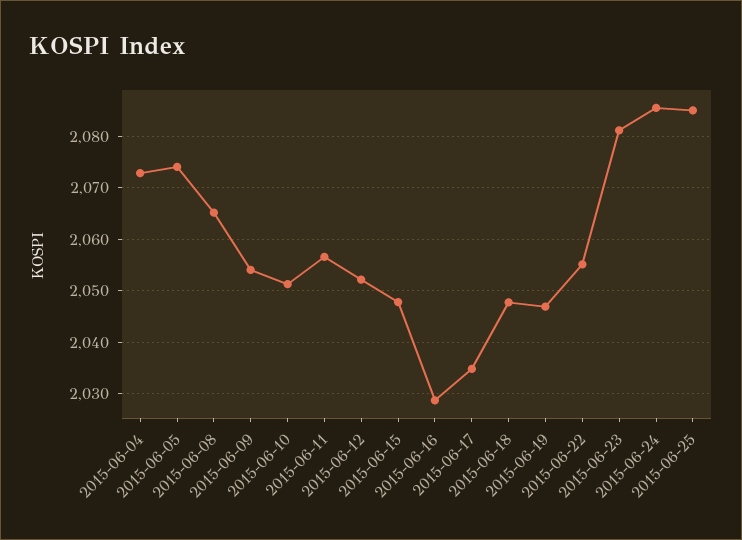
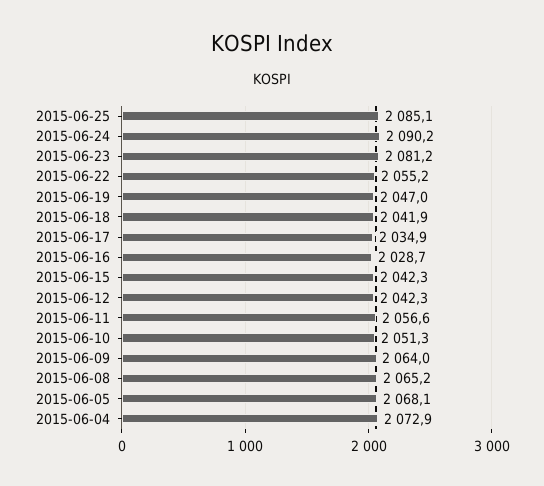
2015-06-05: 2074 -> 2068.1
2015-06-09: 2054 -> 2064
2015-06-12: 2052 -> 2042.3
2015-06-15: 2048 -> 2042.3
2015-06-18: 2048 -> 2041.9
2015-06-24: 2086 -> 2090.2

